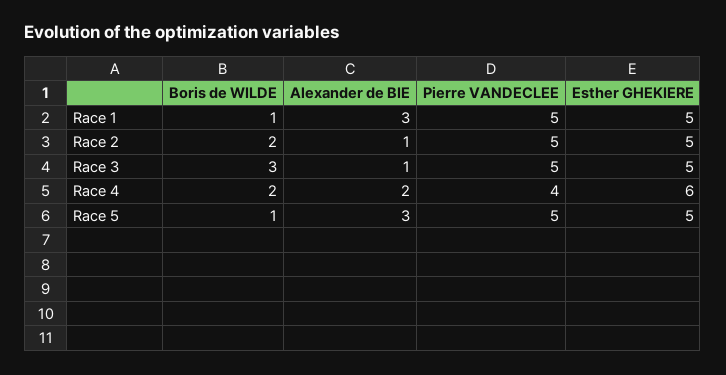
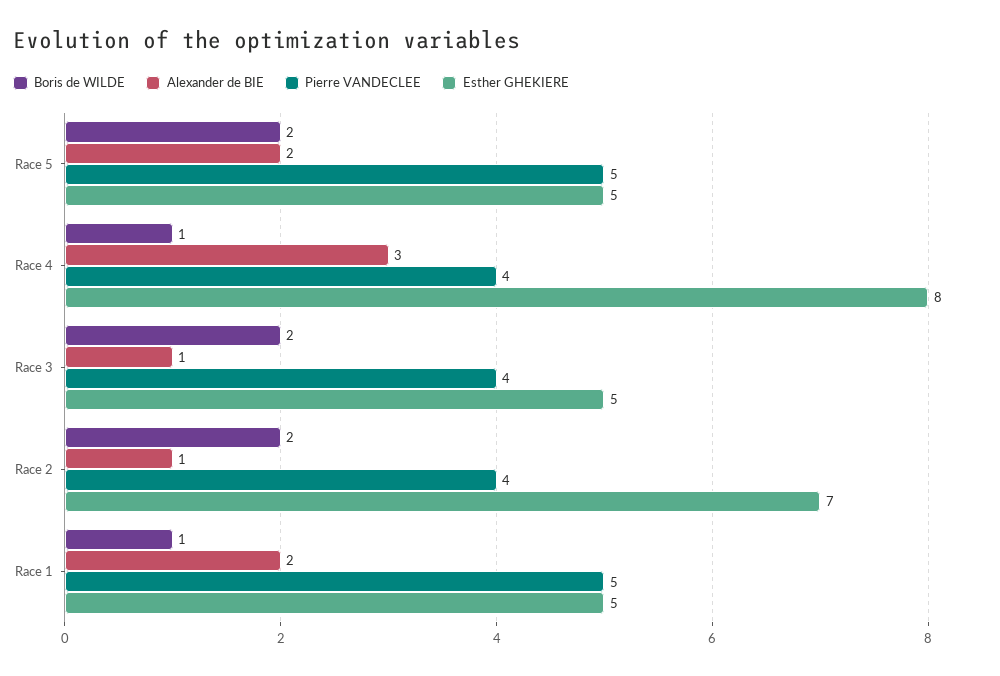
Alexander de BIE, Race 1: 3 -> 2
Pierre VANDECLEE, Race 2: 5 -> 4
Esther GHEKIERE, Race 2: 5 -> 7
Boris de WILDE, Race 3: 3 -> 2
Pierre VANDECLEE, Race 3: 5 -> 4
Boris de WILDE, Race 4: 2 -> 1
Alexander de BIE, Race 4: 2 -> 3
Esther GHEKIERE, Race 4: 6 -> 8
Boris de WILDE, Race 5: 1 -> 2
Alexander de BIE, Race 5: 3 -> 2

